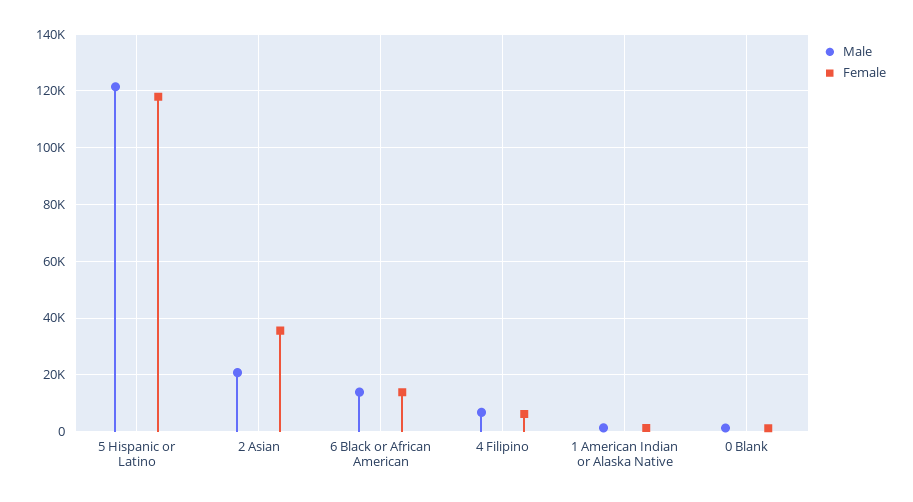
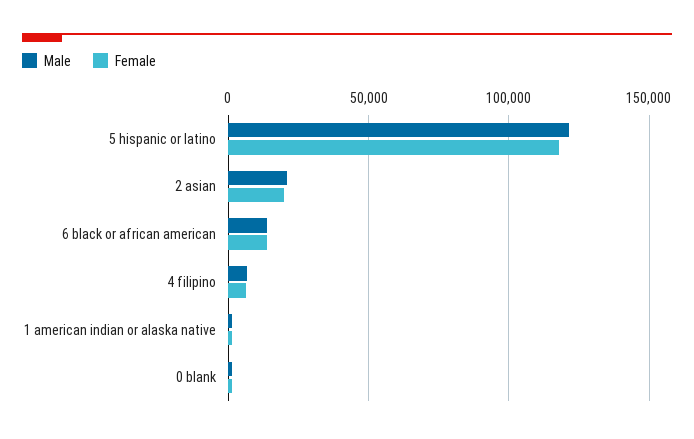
Female, 2 Asian: 35000 -> 20000

